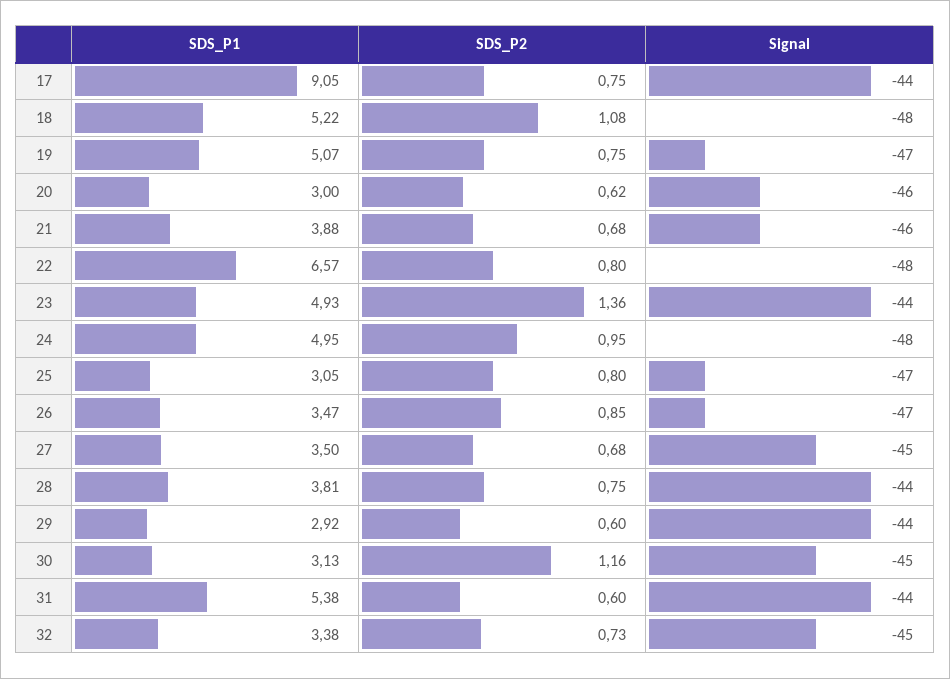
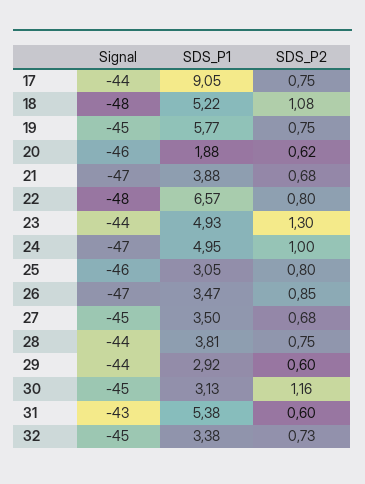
SDS_P1, 19: 5.07 -> 5.77
Signal, 19: -47 -> -45
SDS_P1, 20: 3 -> 1.88
Signal, 21: -46 -> -47
SDS_P2, 23: 1.36 -> 1.3
SDS_P2, 24: 0.95 -> 1
Signal, 24: -48 -> -47
Signal, 25: -47 -> -46
Signal, 31: -44 -> -43

